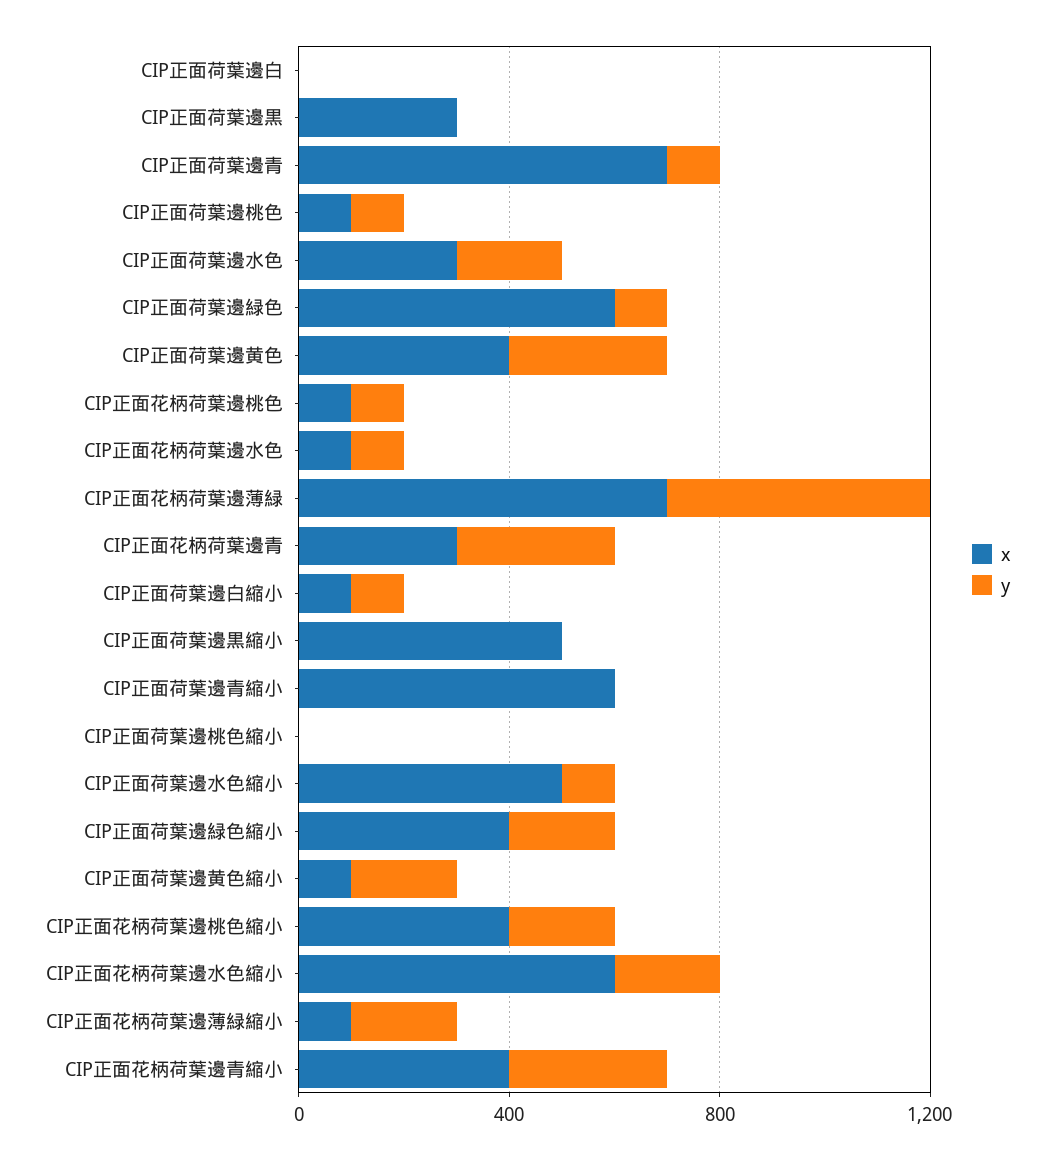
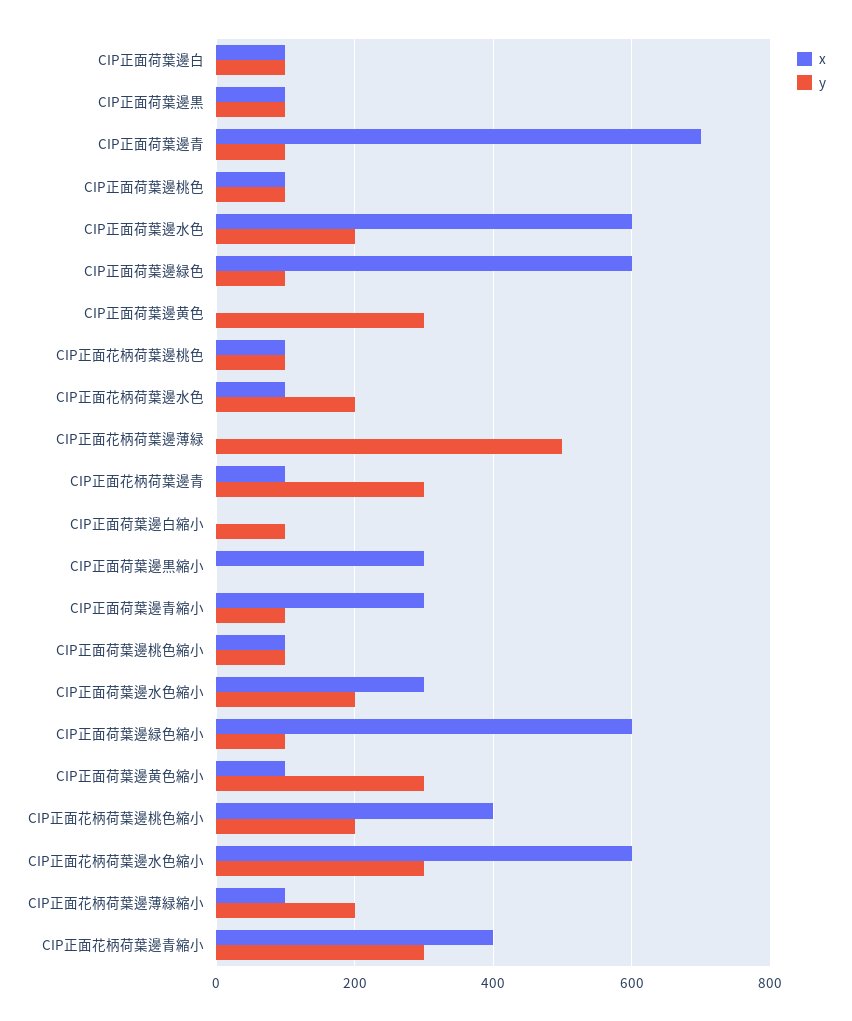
x, CIP正面荷葉邊白: 0 -> 100
y, CIP正面荷葉邊白: 0 -> 100
x, CIP正面荷葉邊黒: 300 -> 100
y, CIP正面荷葉邊黒: 0 -> 100
x, CIP正面荷葉邊水色: 300 -> 600
x, CIP正面荷葉邊黄色: 400 -> 0
y, CIP正面花柄荷葉邊水色: 100 -> 200
x, CIP正面花柄荷葉邊薄緑: 700 -> 0
x, CIP正面花柄荷葉邊青: 300 -> 100
x, CIP正面荷葉邊白縮小: 100 -> 0
x, CIP正面荷葉邊黒縮小: 500 -> 300
x, CIP正面荷葉邊青縮小: 600 -> 300
y, CIP正面荷葉邊青縮小: 0 -> 100
x, CIP正面荷葉邊桃色縮小: 0 -> 100
y, CIP正面荷葉邊桃色縮小: 0 -> 100
x, CIP正面荷葉邊水色縮小: 500 -> 300
y, CIP正面荷葉邊水色縮小: 100 -> 200
x, CIP正面荷葉邊緑色縮小: 400 -> 600
y, CIP正面荷葉邊緑色縮小: 200 -> 100
y, CIP正面荷葉邊黄色縮小: 200 -> 300
y, CIP正面花柄荷葉邊水色縮小: 200 -> 300

